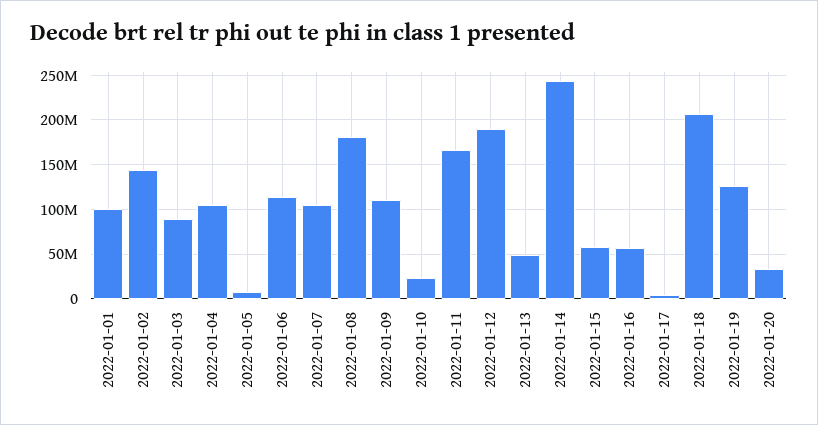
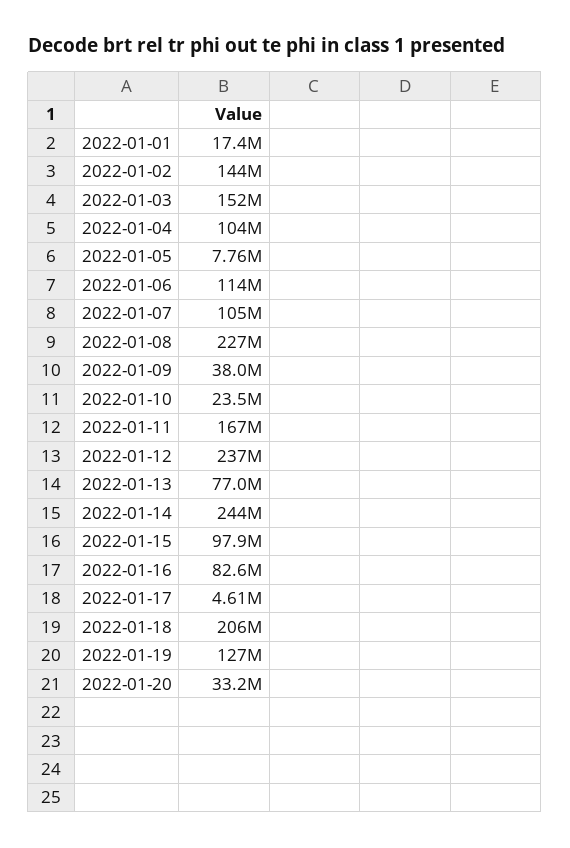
2022-01-01: 100000000 -> 17400000
2022-01-03: 90000000 -> 152000000
2022-01-08: 180000000 -> 227000000
2022-01-09: 110000000 -> 38000000
2022-01-12: 190000000 -> 237000000
2022-01-13: 50000000 -> 77000000
2022-01-15: 60000000 -> 97900000
2022-01-16: 60000000 -> 82600000

